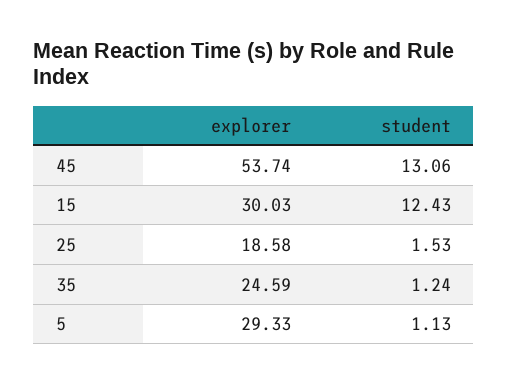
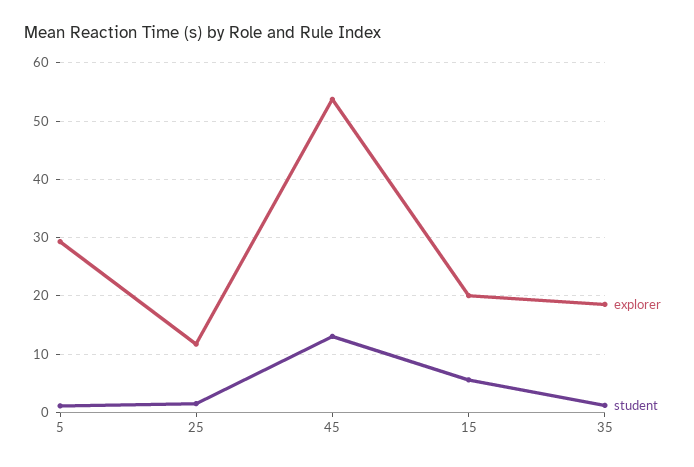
explorer, 15: 30.03 -> 20
student, 15: 12.43 -> 6
explorer, 25: 18.58 -> 12
explorer, 35: 24.59 -> 18

